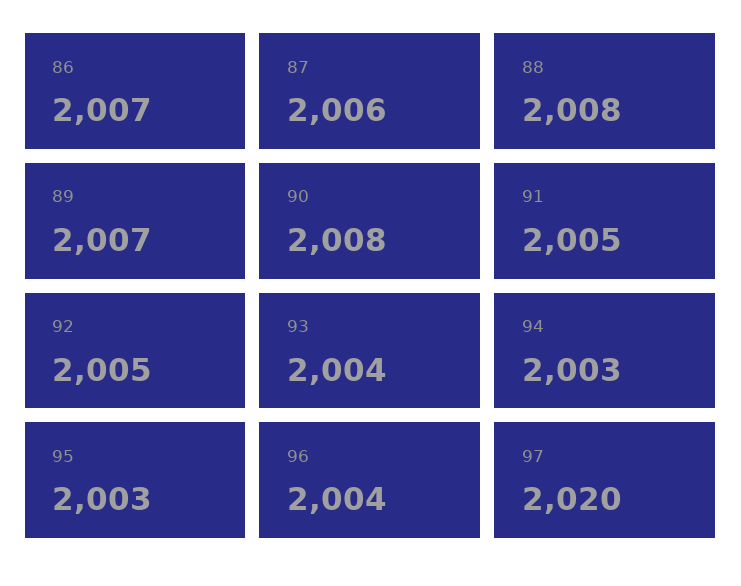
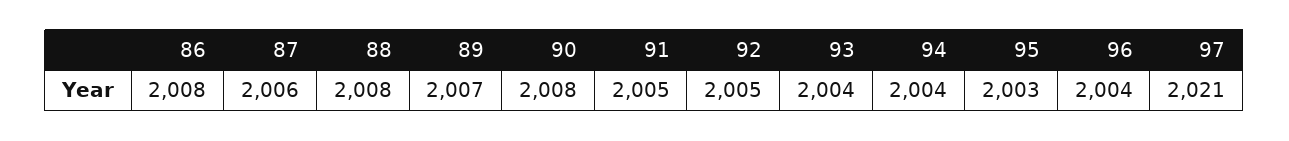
86: 2007 -> 2008
94: 2003 -> 2004
97: 2020 -> 2021

